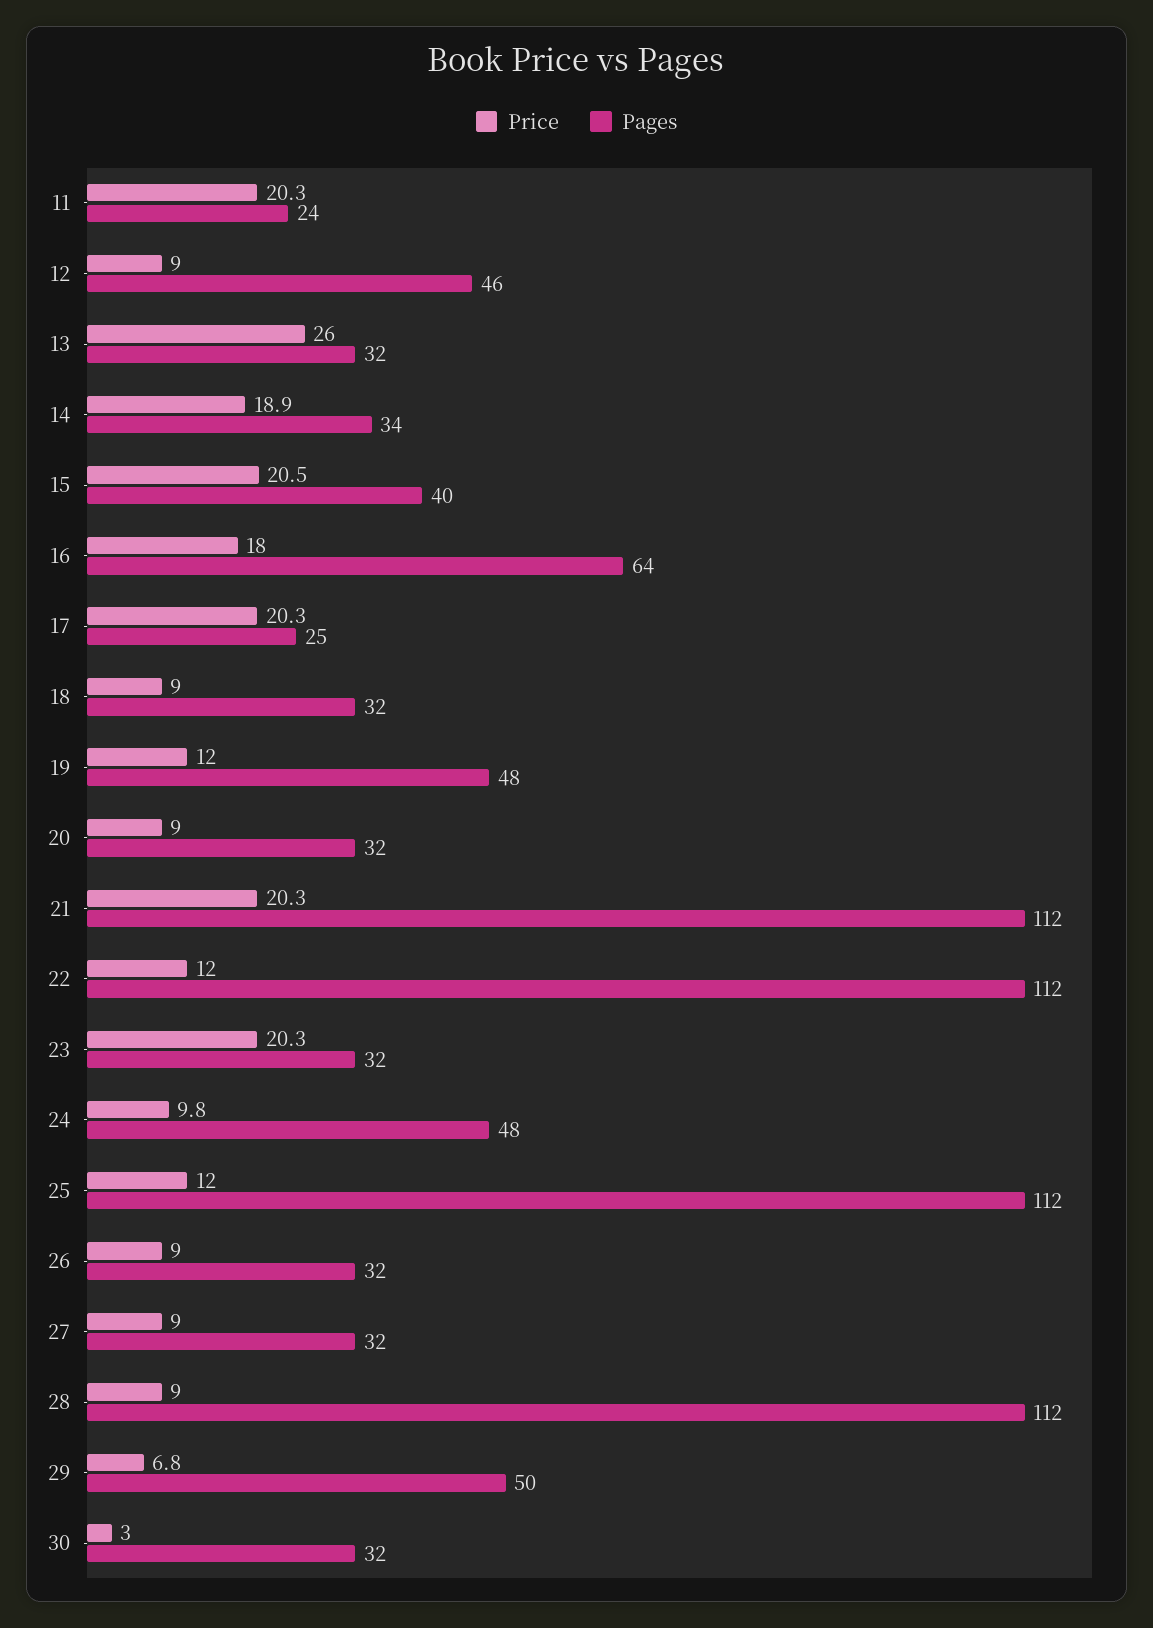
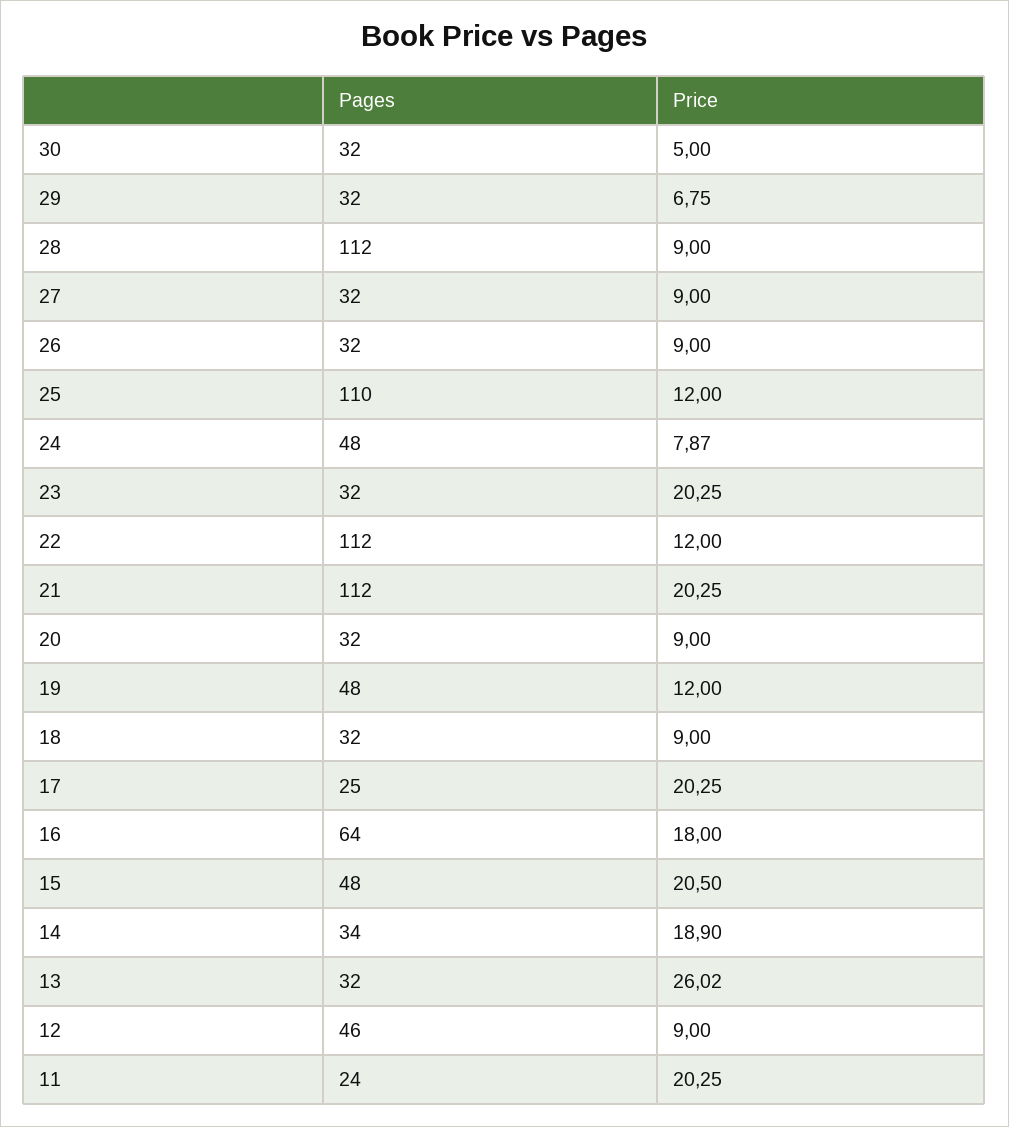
Pages, 15: 40 -> 48
Price, 24: 9.8 -> 7.87
Pages, 25: 112 -> 110
Pages, 29: 50 -> 32
Price, 30: 3 -> 5

